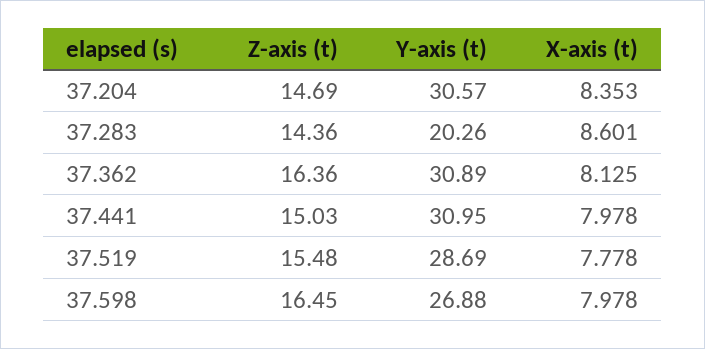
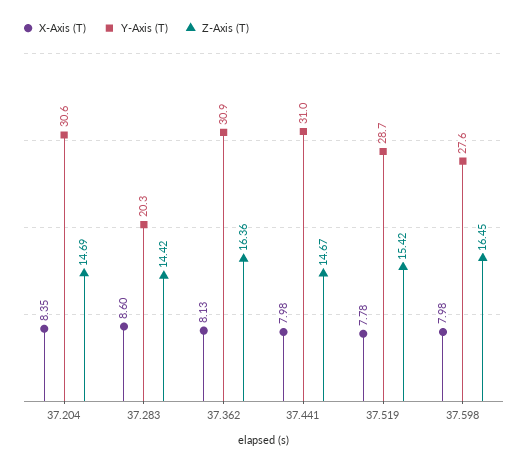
Z-axis (t), 37.283: 14.36 -> 14.42
Z-axis (t), 37.441: 15.03 -> 14.67
Z-axis (t), 37.519: 15.48 -> 15.42
Y-axis (t), 37.598: 26.88 -> 27.6

